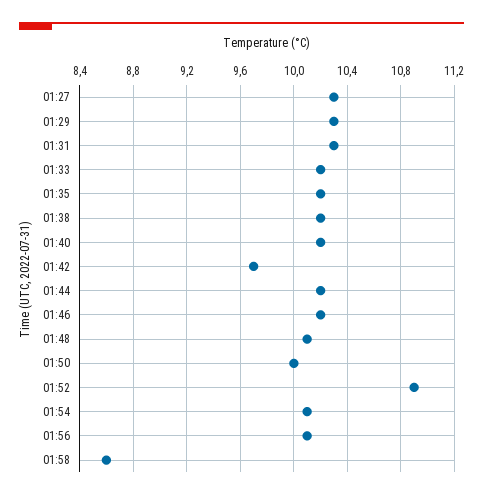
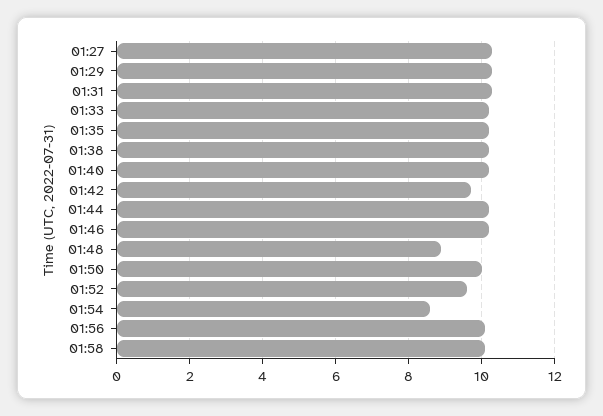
01:48: 10.1 -> 9
01:52: 10.9 -> 9.5
01:54: 10.1 -> 8.5
01:58: 8.6 -> 10

